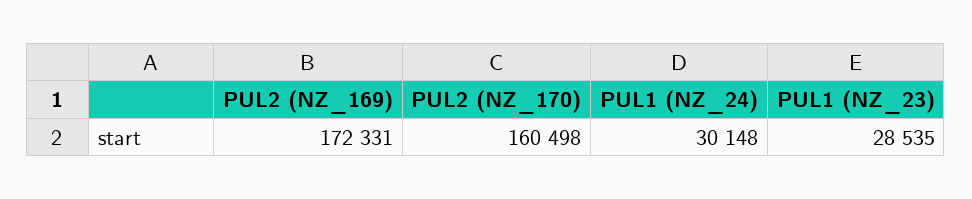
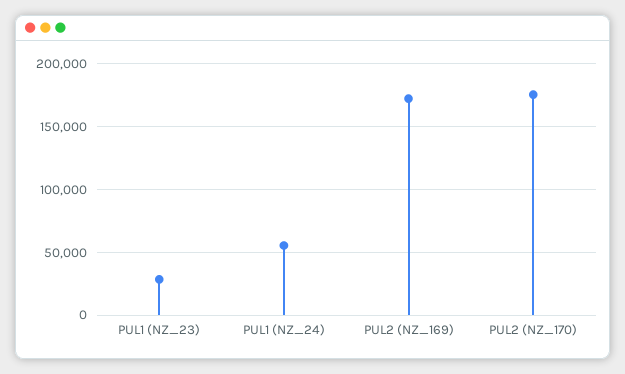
PUL2 (NZ_170): 160498 -> 175000
PUL1 (NZ_24): 30148 -> 55000

